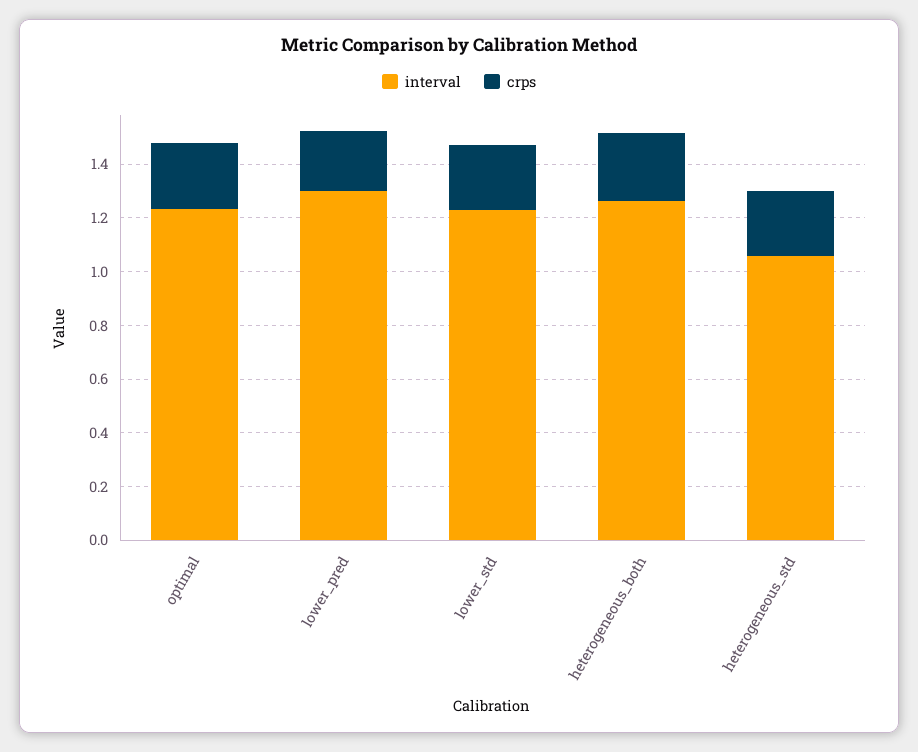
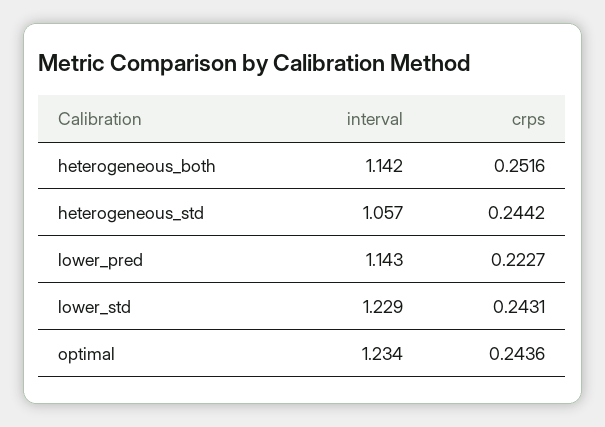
interval, lower_pred: 1.3 -> 1.143
interval, heterogeneous_both: 1.25 -> 1.142

